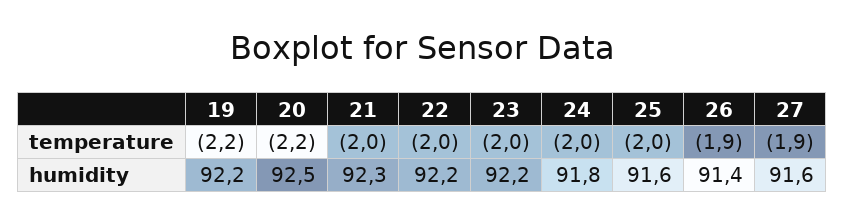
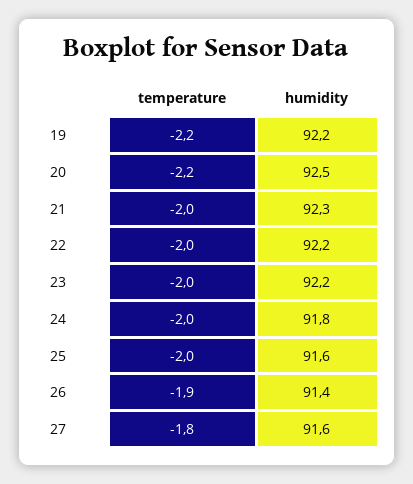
27, temperature: -1.9 -> -1.8

